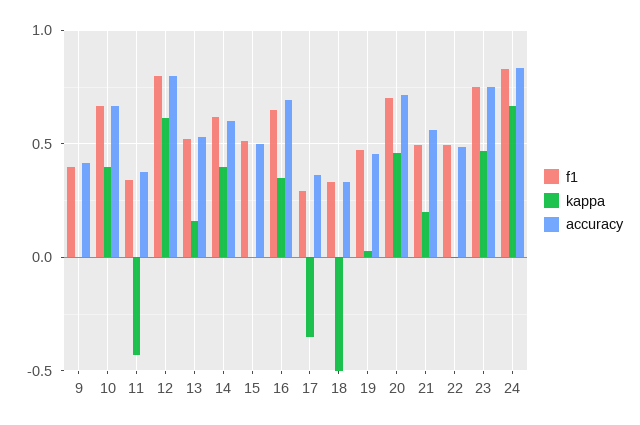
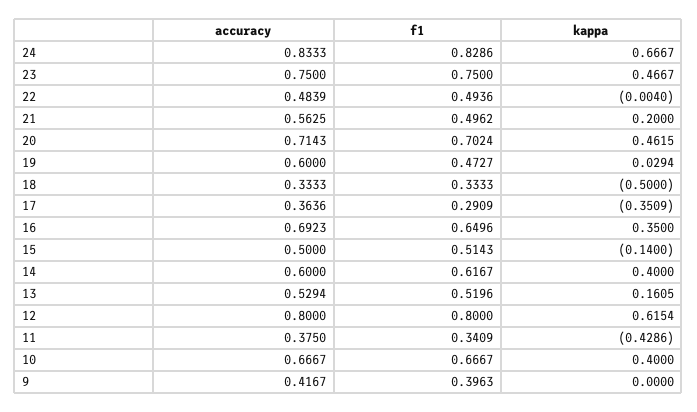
kappa, 15: 0 -> -0.14
accuracy, 19: 0.45 -> 0.6

